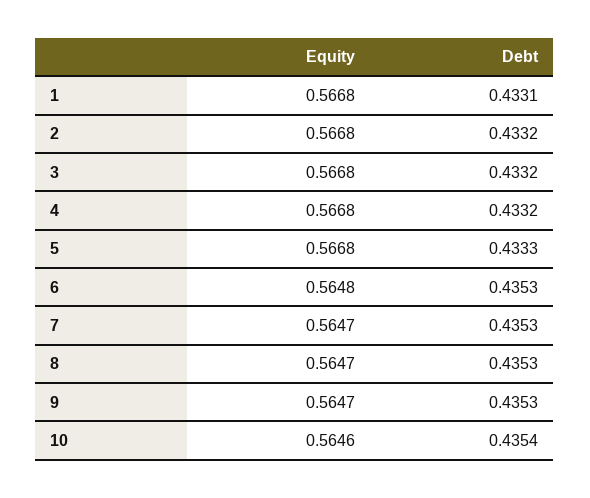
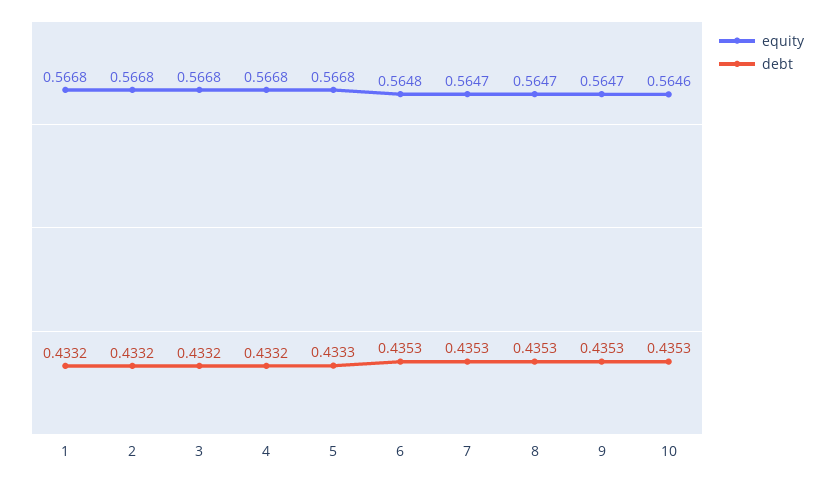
Debt, 1: 0.4331 -> 0.4332
Debt, 10: 0.4354 -> 0.4353

